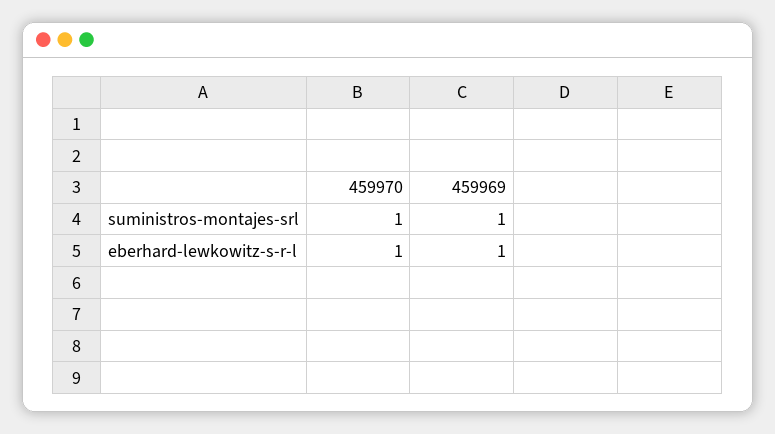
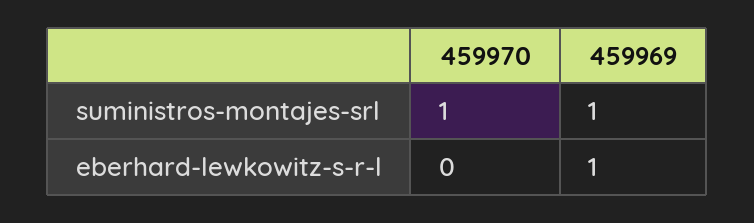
459970, eberhard-lewkowitz-s-r-l: 1 -> 0

